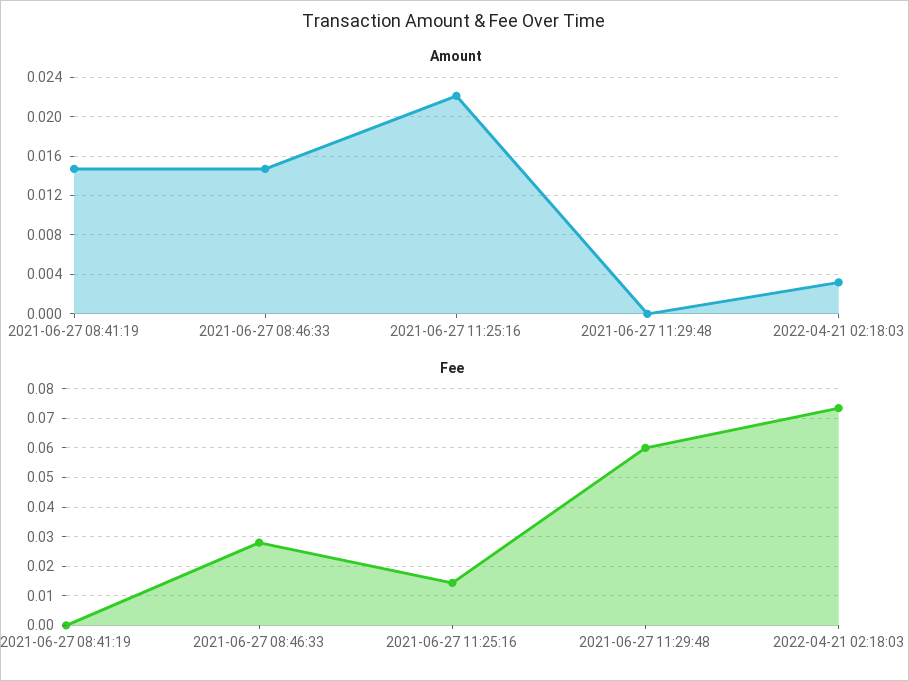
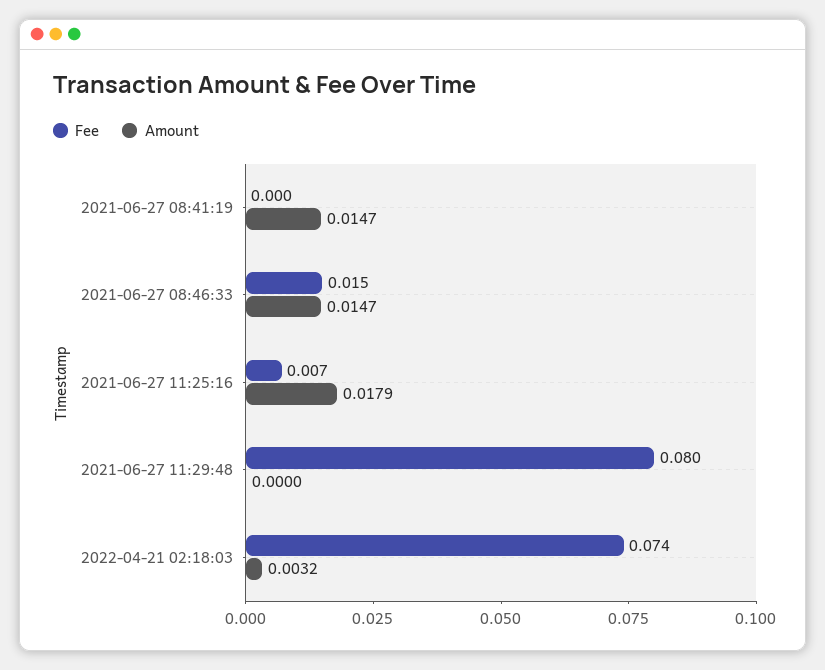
Amount, 2021-06-27 11:25:16: 0.022 -> 0.0179
Fee, 2021-06-27 08:46:33: 0.0275 -> 0.015
Fee, 2021-06-27 11:25:16: 0.015 -> 0.007
Fee, 2021-06-27 11:29:48: 0.06 -> 0.08

